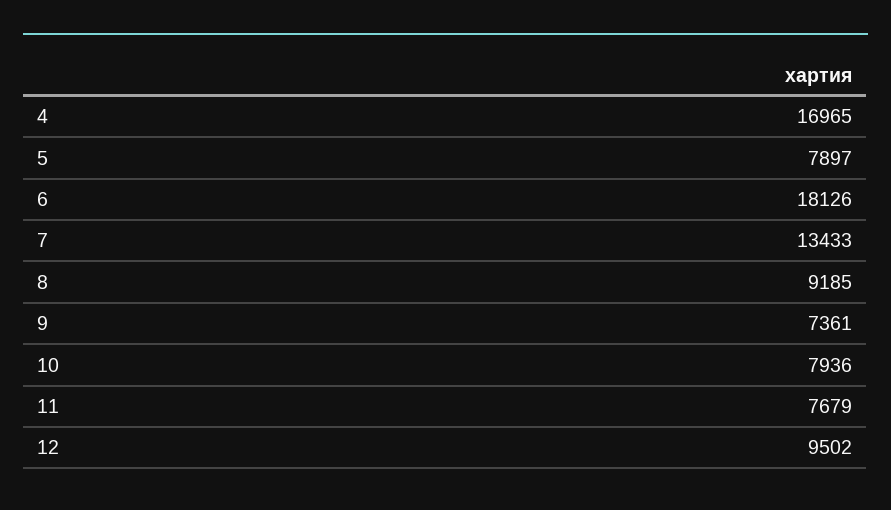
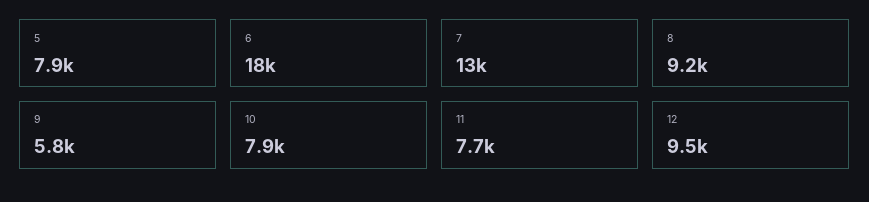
4: 16965 -> none
9: 7361 -> 5800

